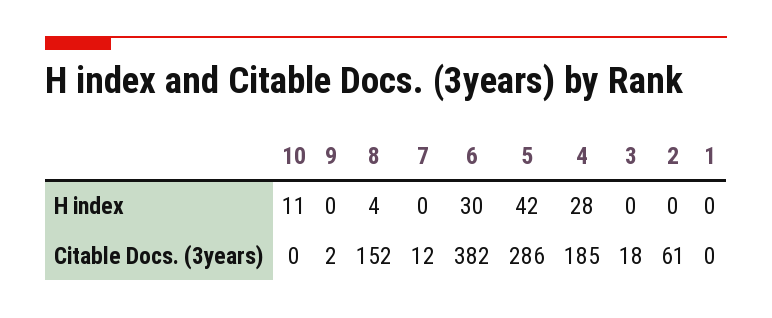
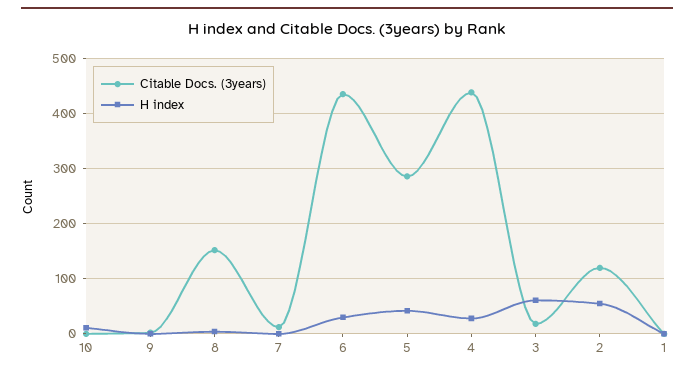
H index, 3: 0 -> 60
H index, 2: 0 -> 60
Citable Docs. (3years), 6: 382 -> 440
Citable Docs. (3years), 4: 185 -> 440
Citable Docs. (3years), 2: 61 -> 120

